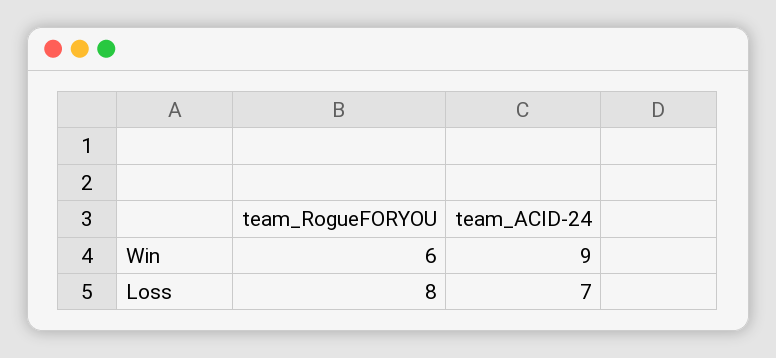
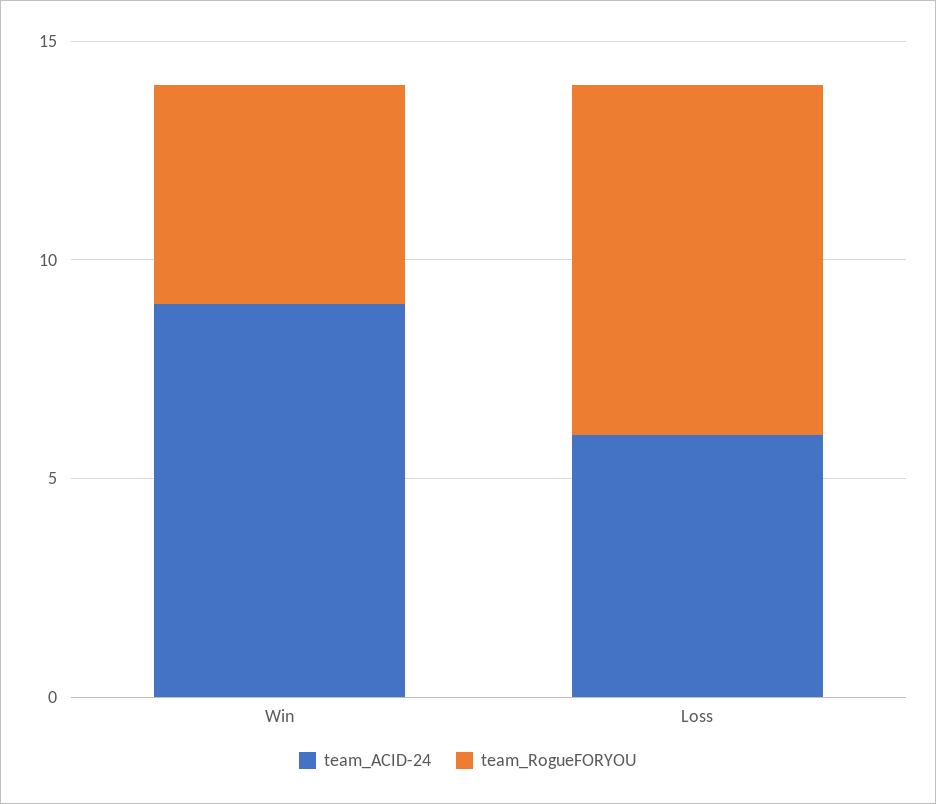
team_RogueFORYOU, Win: 6 -> 5
team_ACID-24, Loss: 7 -> 6

